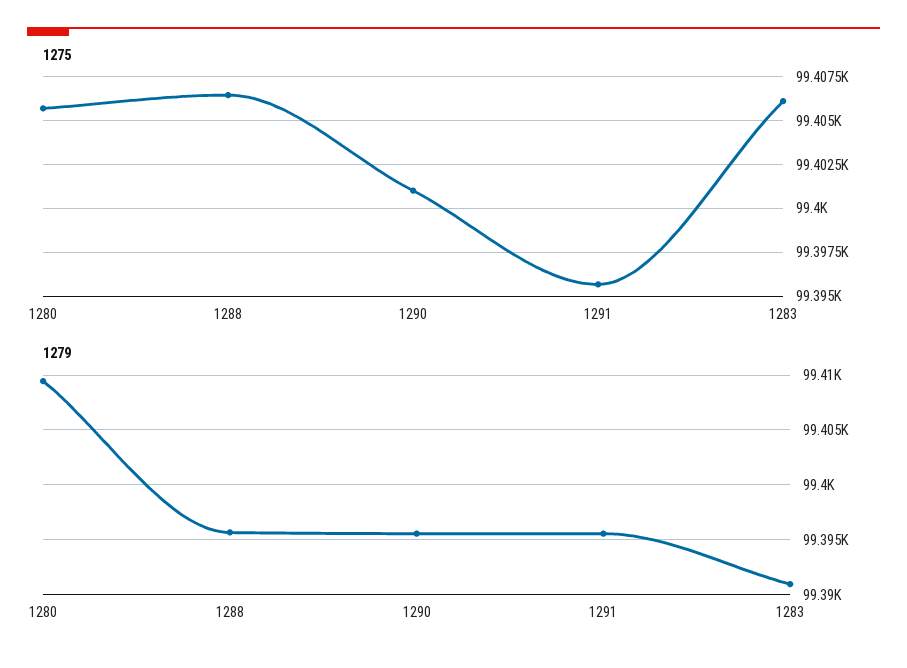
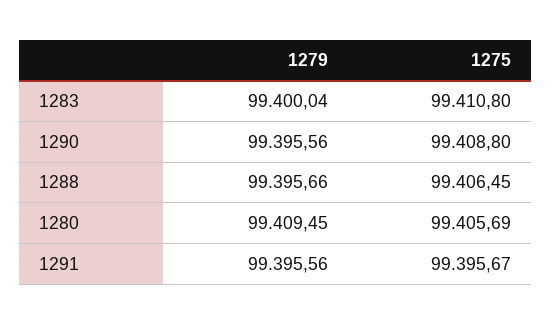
1275, 1290: 99401 -> 99408.8
1275, 1283: 99406 -> 99410.8
1279, 1283: 99391 -> 99400.04

